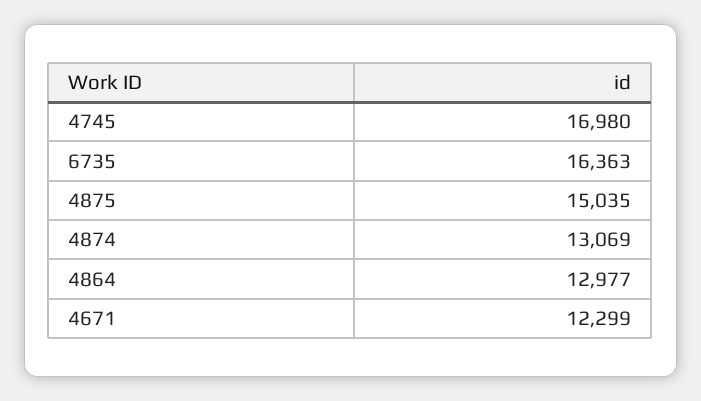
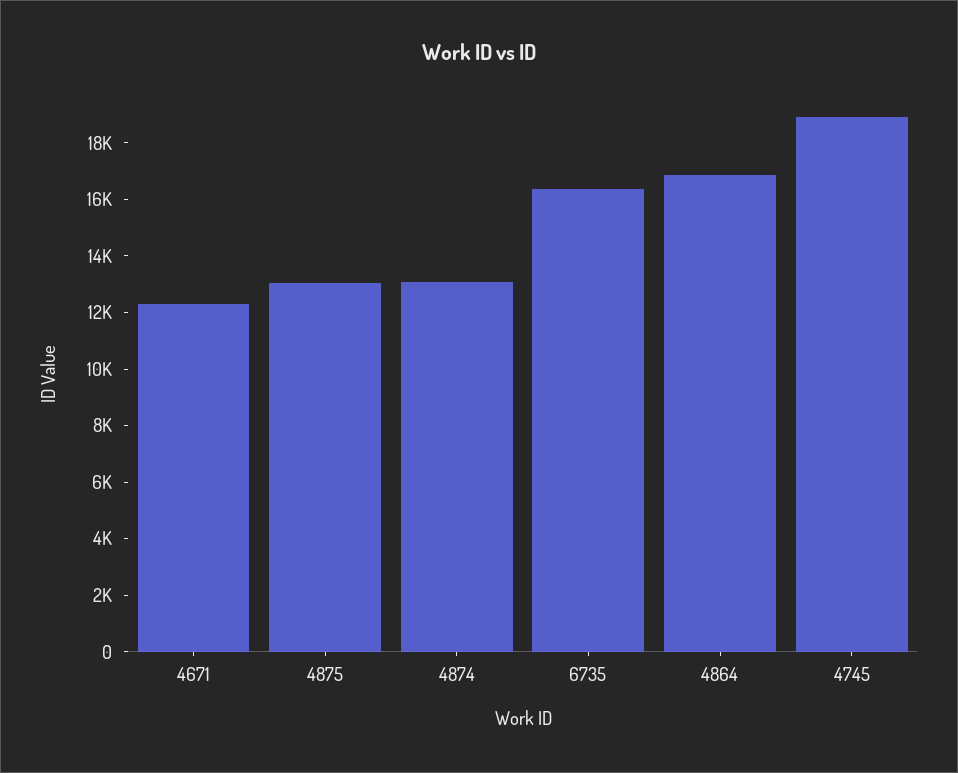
4745: 16980 -> 19000
4875: 15035 -> 13000
4864: 12977 -> 17000

